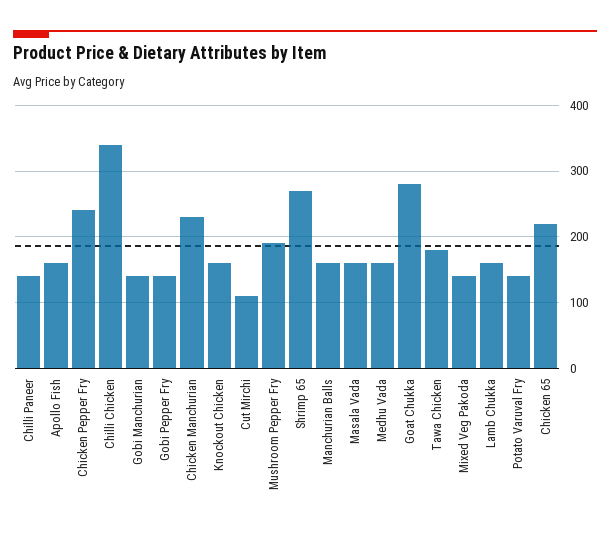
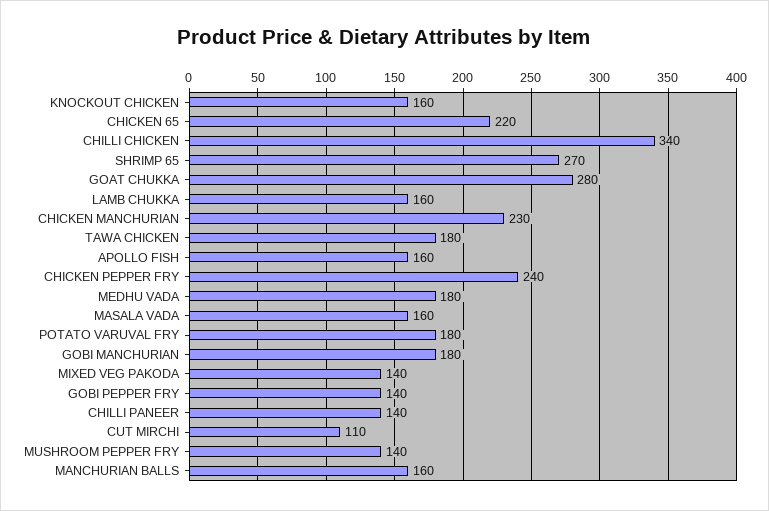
Gobi Manchurian: 140 -> 180
Mushroom Pepper Fry: 190 -> 140
Medhu Vada: 160 -> 180
Potato Varuval Fry: 140 -> 180

